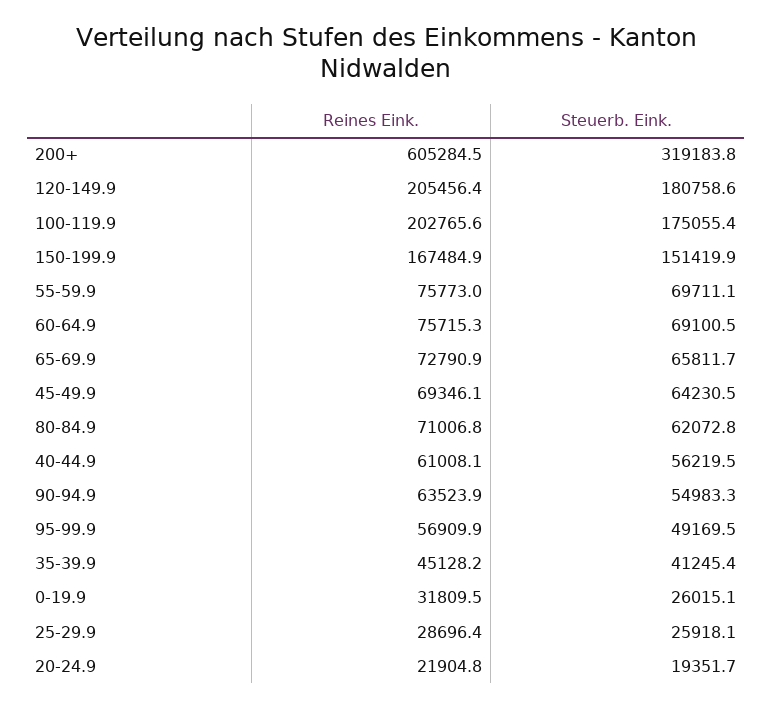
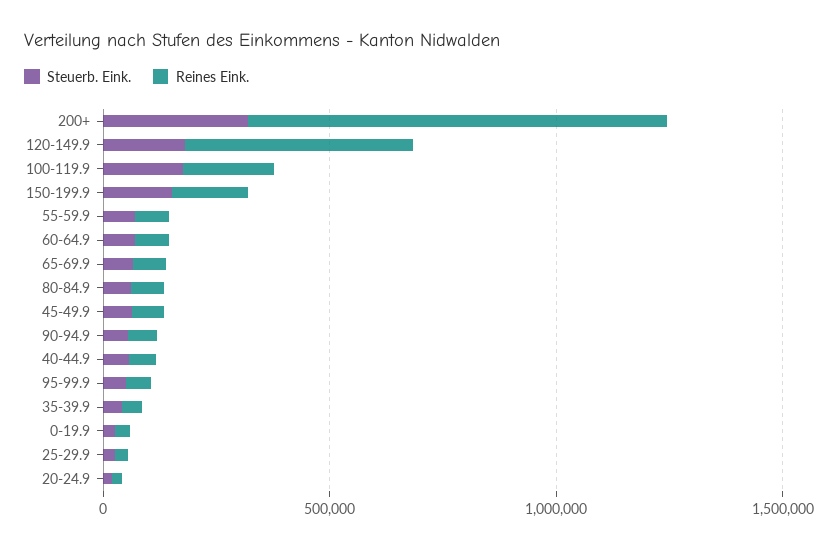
Reines Eink., 200+: 605284.5 -> 900000
Reines Eink., 120-149.9: 205456.4 -> 500000

